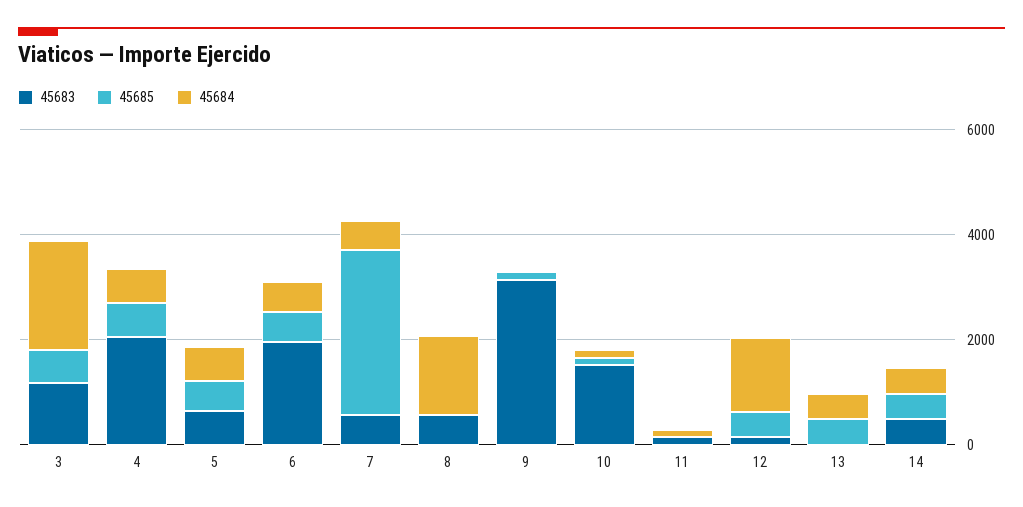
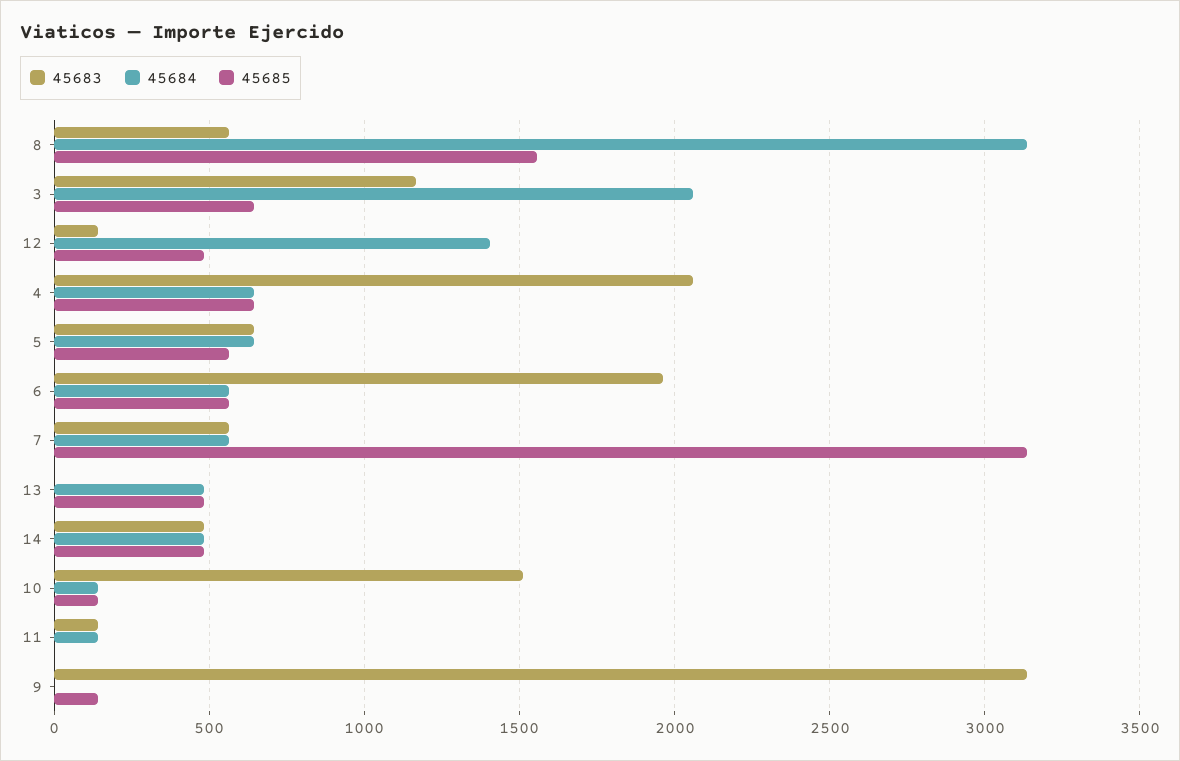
45685, 8: 0 -> 1550
45684, 8: 1500 -> 3150

